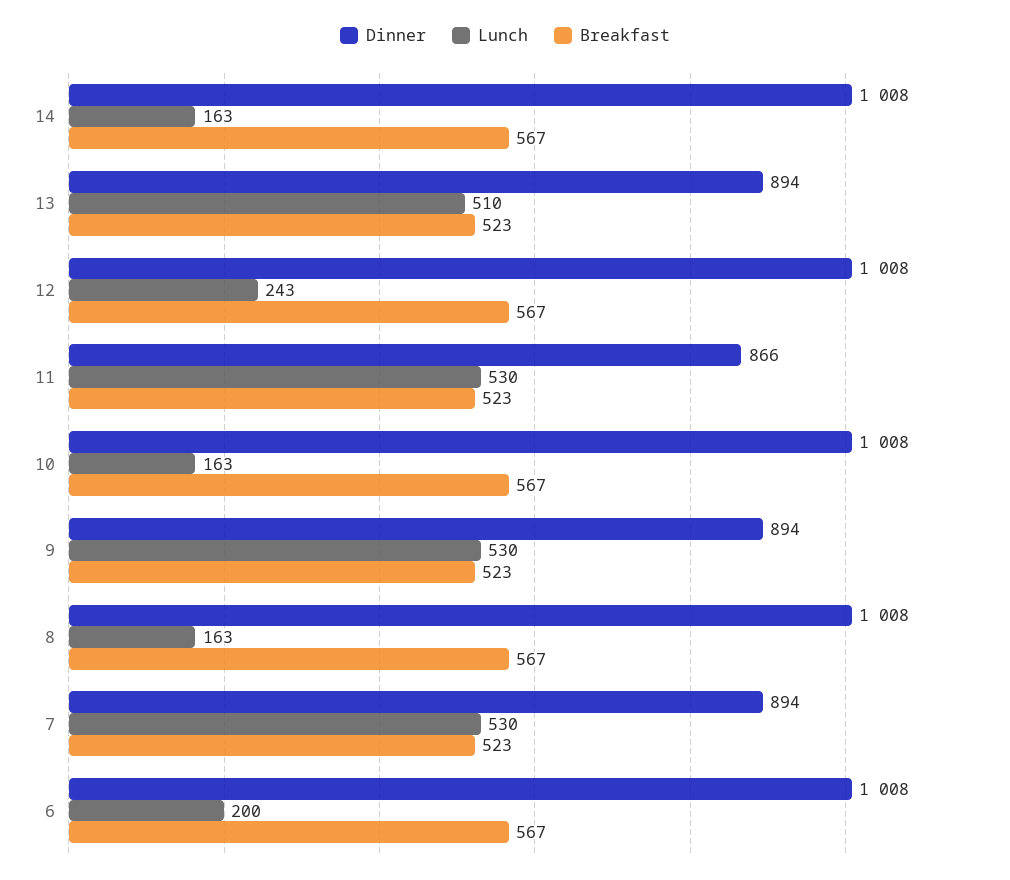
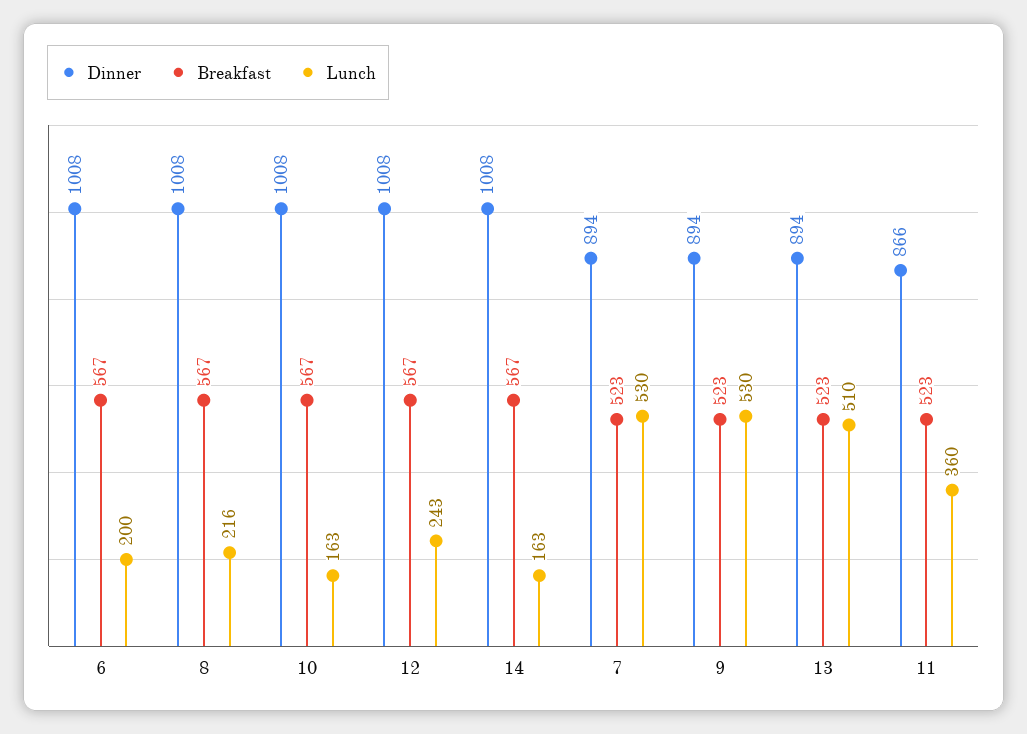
Lunch, 11: 530 -> 360
Lunch, 8: 163 -> 216

